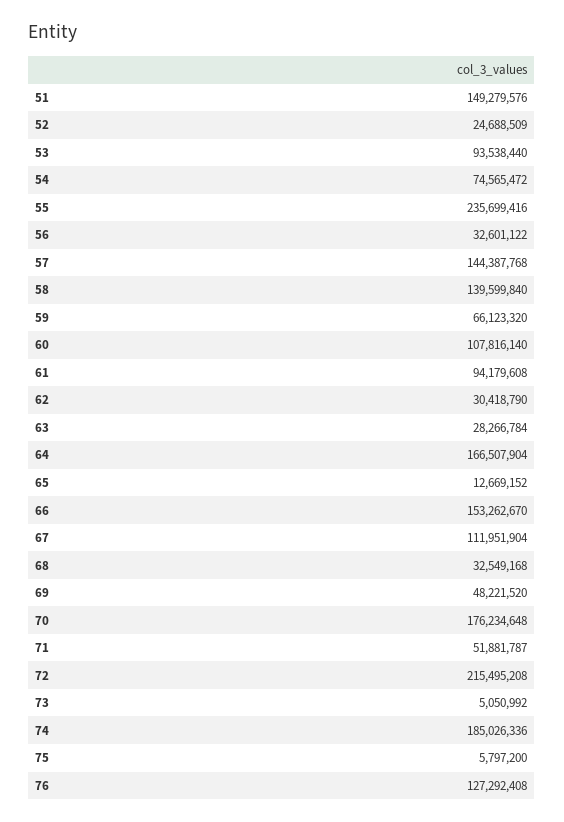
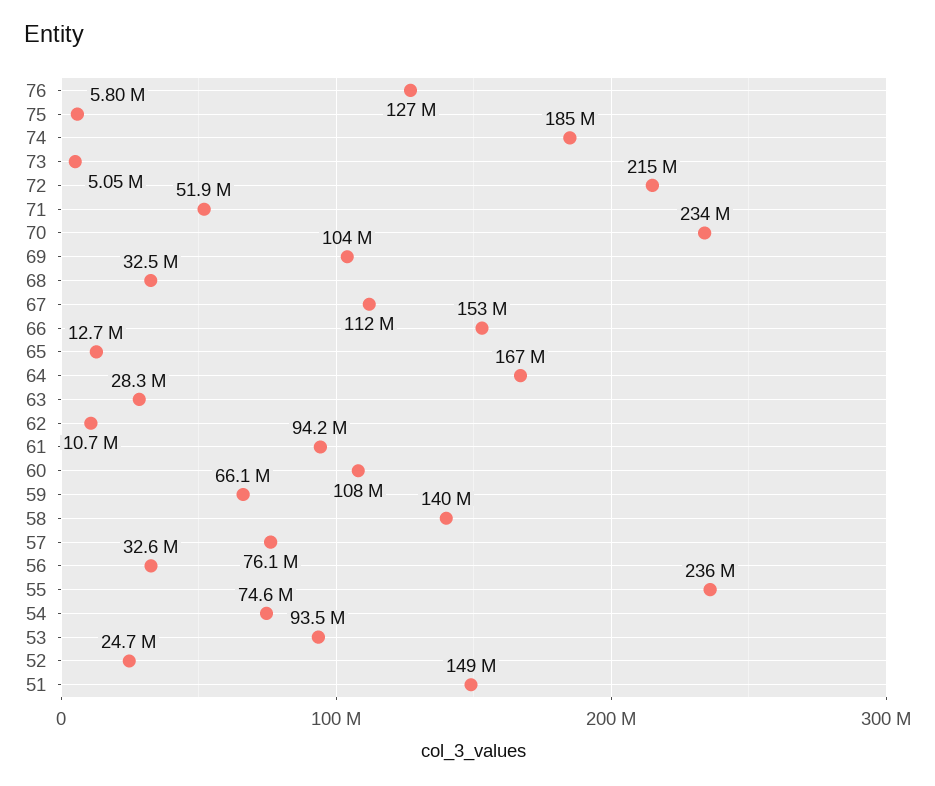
57: 144387768 -> 76100000
62: 30418790 -> 10700000
69: 48221520 -> 104000000
70: 176234648 -> 234000000

